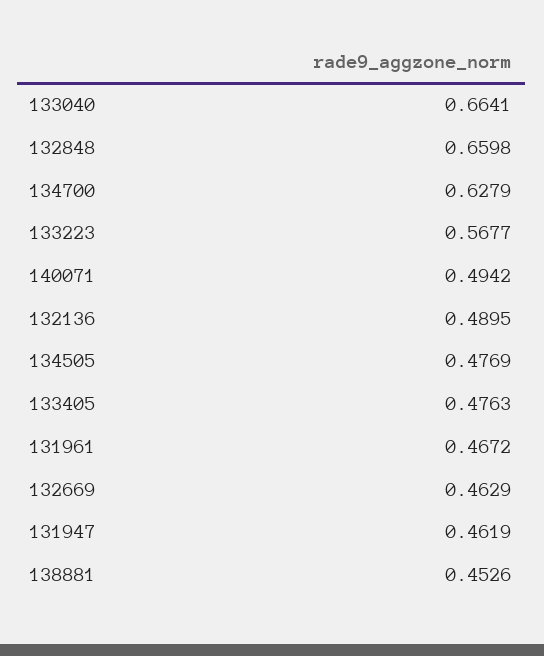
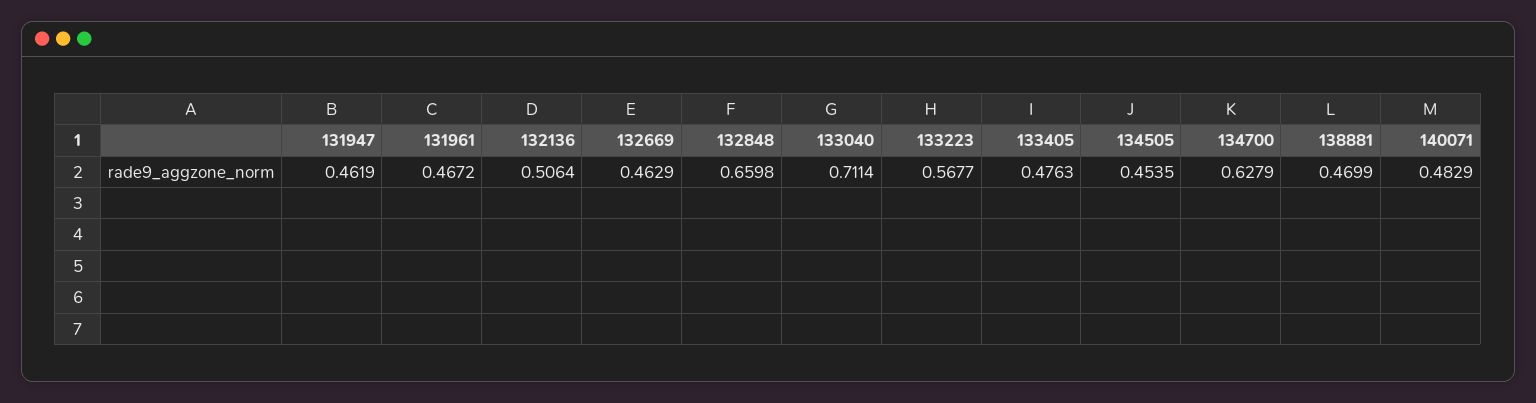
133040: 0.6641 -> 0.7114
140071: 0.4942 -> 0.4829
132136: 0.4895 -> 0.5064
134505: 0.4769 -> 0.4535
138881: 0.4526 -> 0.4699

